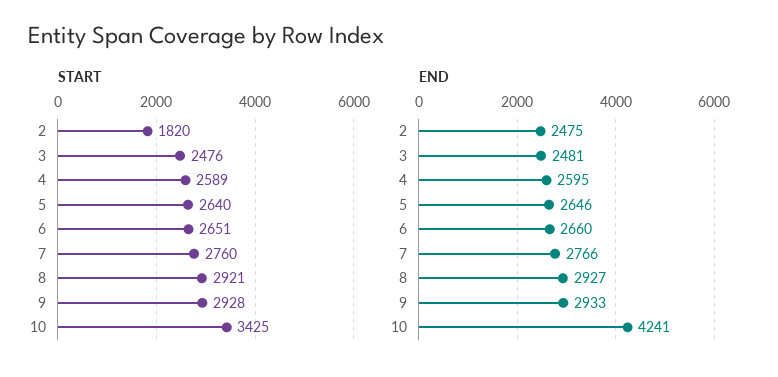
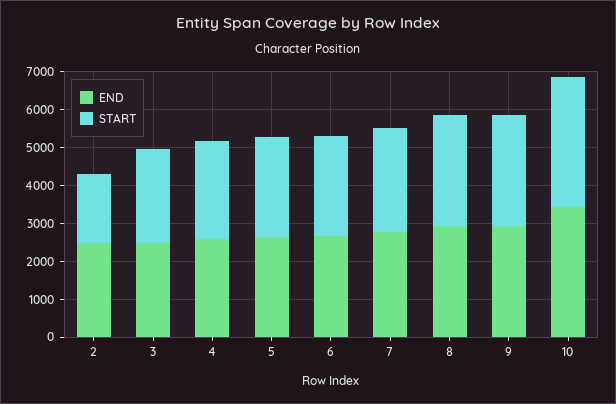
END, 10: 4241 -> 3500

